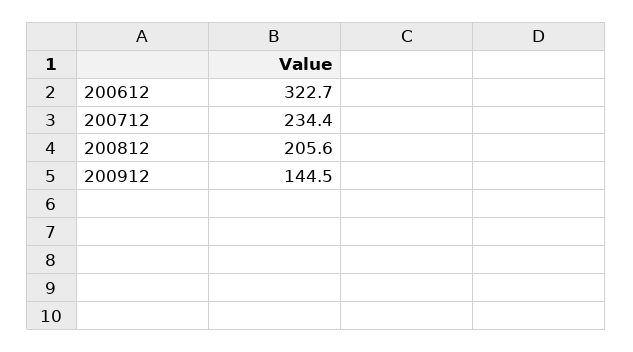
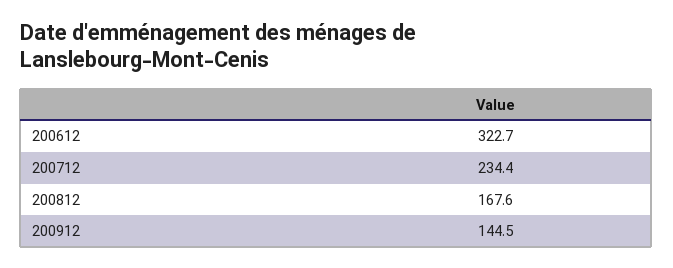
200812: 205.6 -> 167.6

